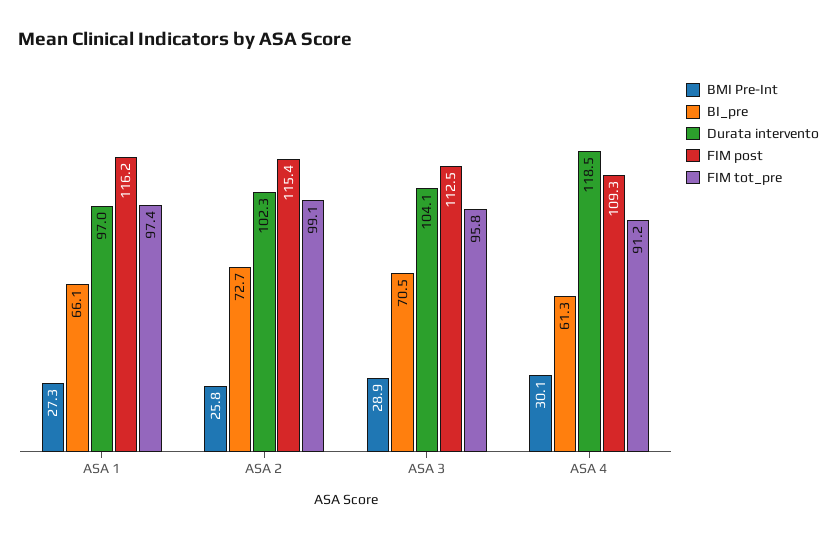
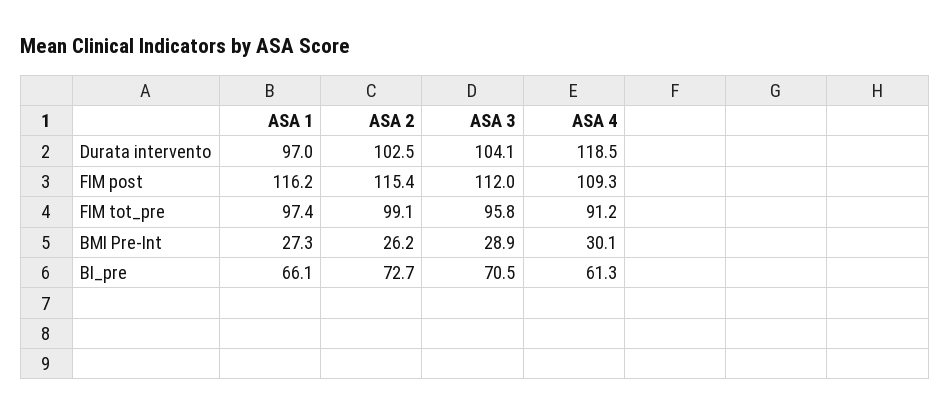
BMI Pre-Int, ASA 2: 25.8 -> 26.2
Durata intervento, ASA 2: 102.3 -> 102.5
FIM post, ASA 3: 112.5 -> 112

